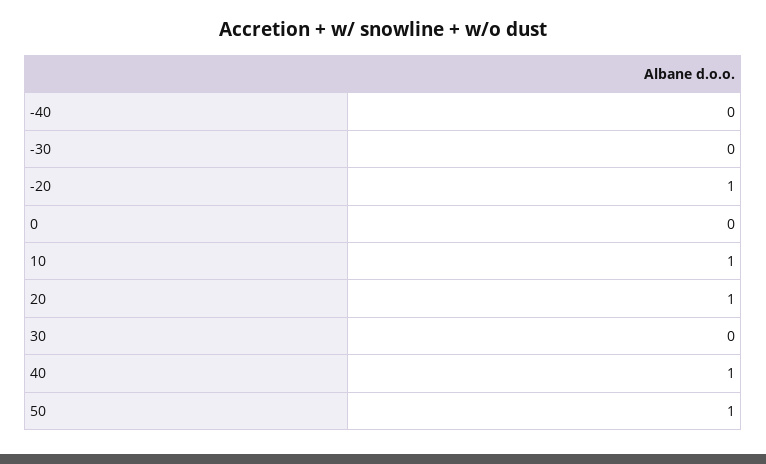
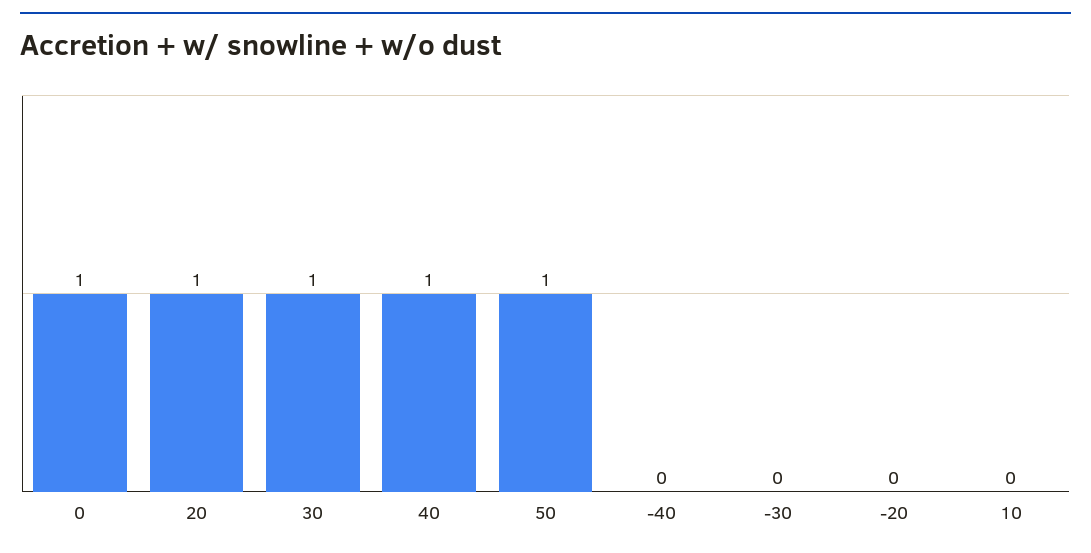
-20: 1 -> 0
0: 0 -> 1
10: 1 -> 0
30: 0 -> 1

